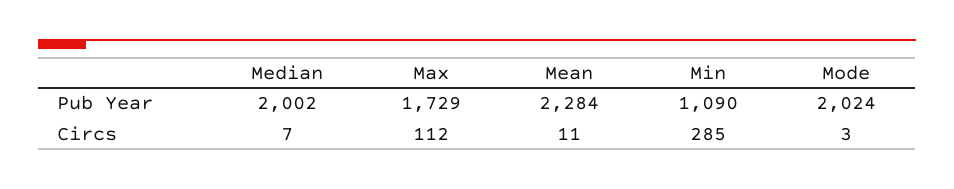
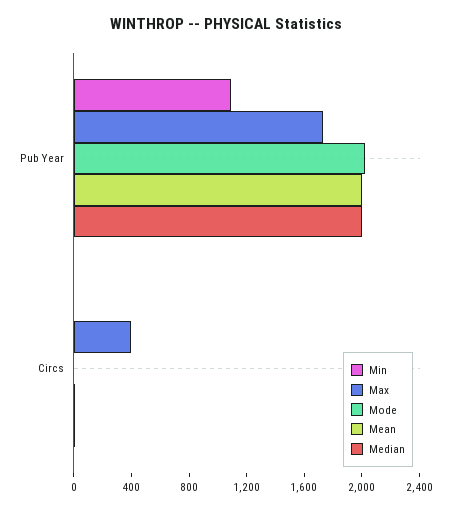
Mean, Pub Year: 2284 -> 2000
Max, Circs: 112 -> 400
Min, Circs: 285 -> 0

